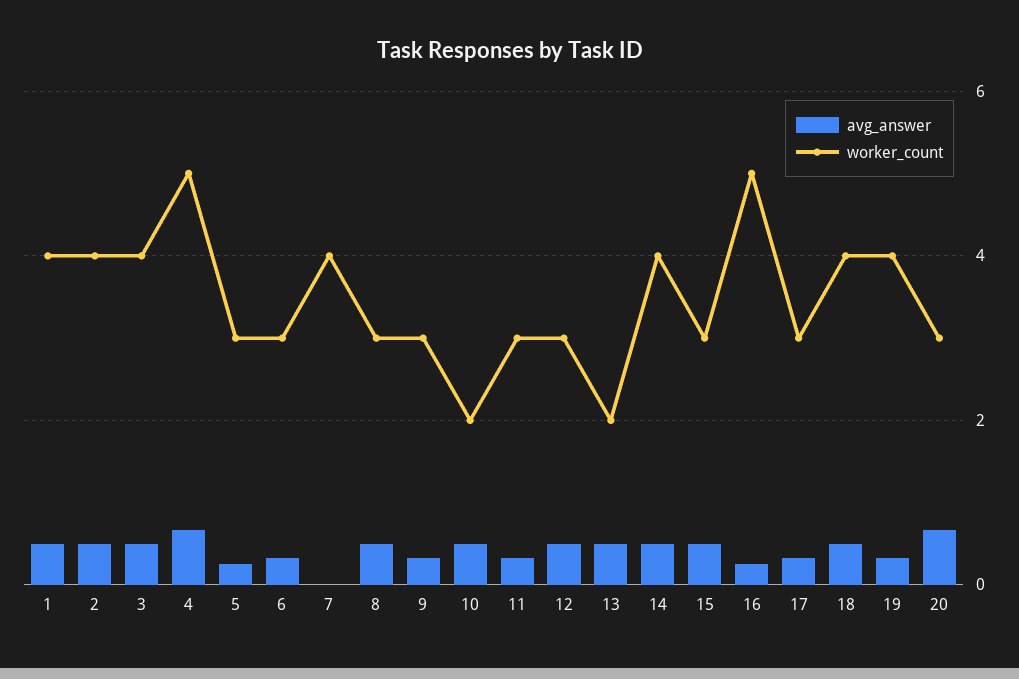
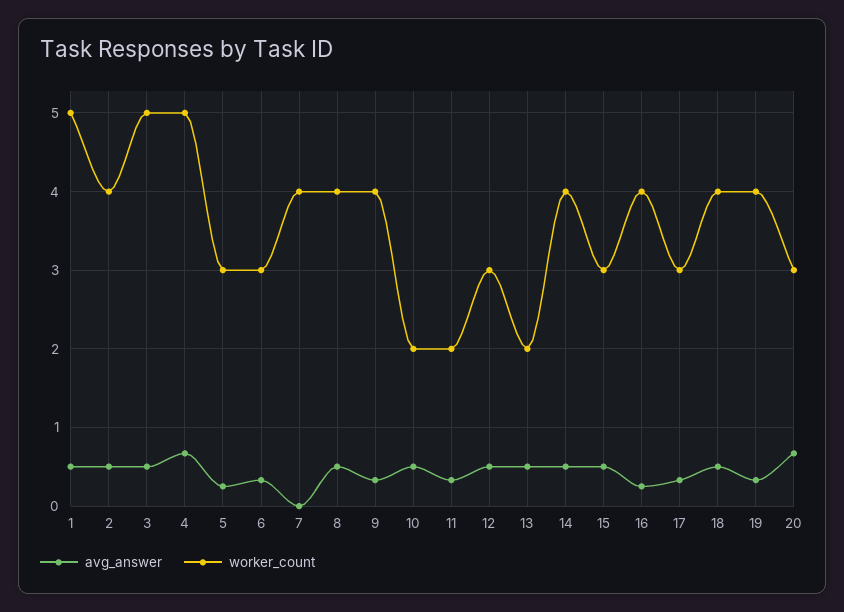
worker_count, 1: 4 -> 5
worker_count, 3: 4 -> 5
worker_count, 8: 3 -> 4
worker_count, 9: 3 -> 4
worker_count, 11: 3 -> 2
worker_count, 16: 5 -> 4

